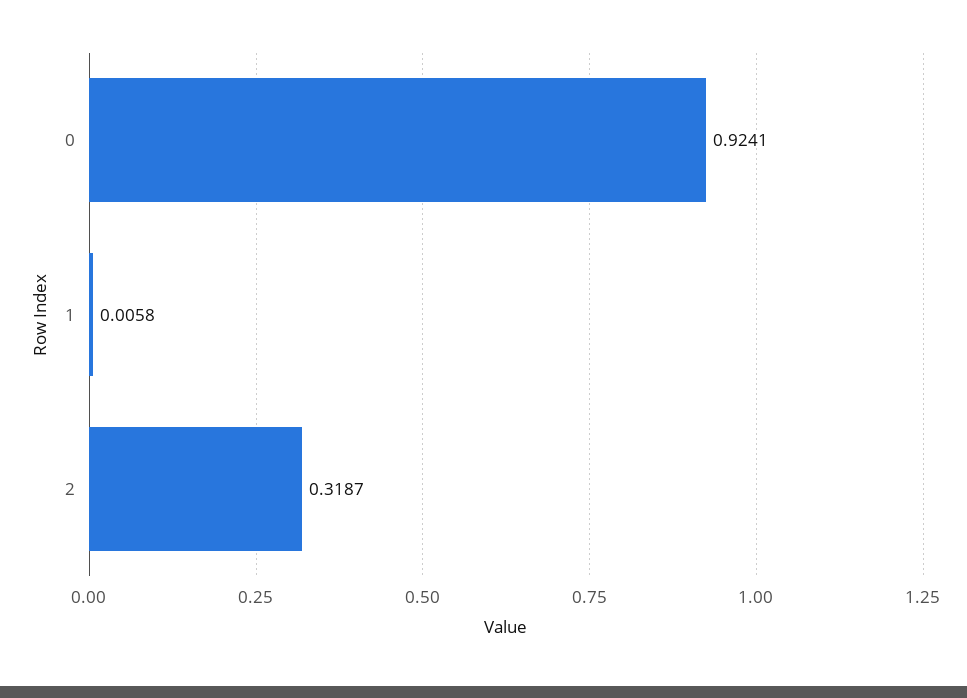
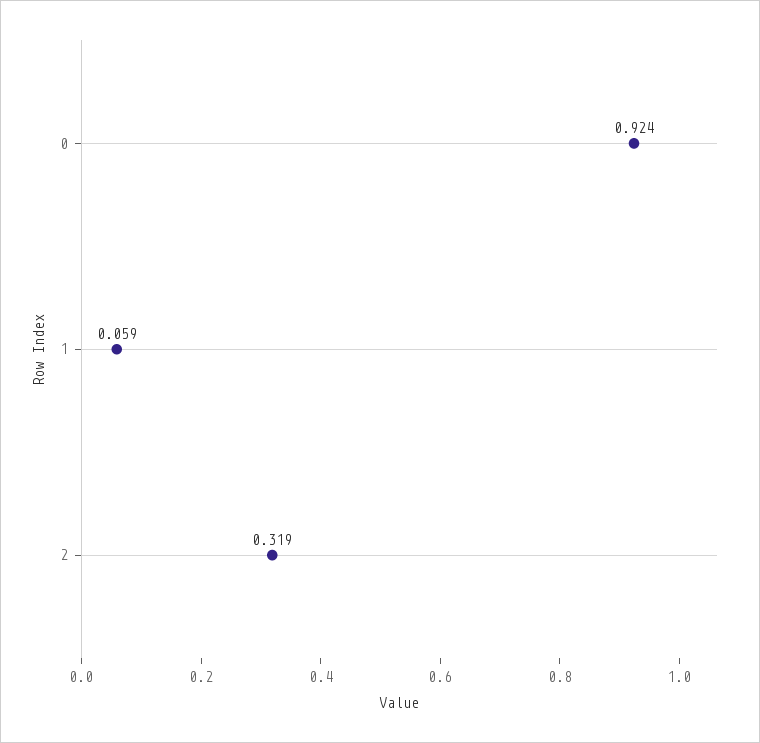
1: 0.0058 -> 0.059

